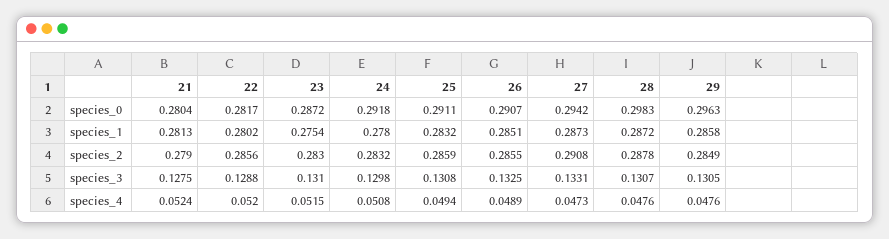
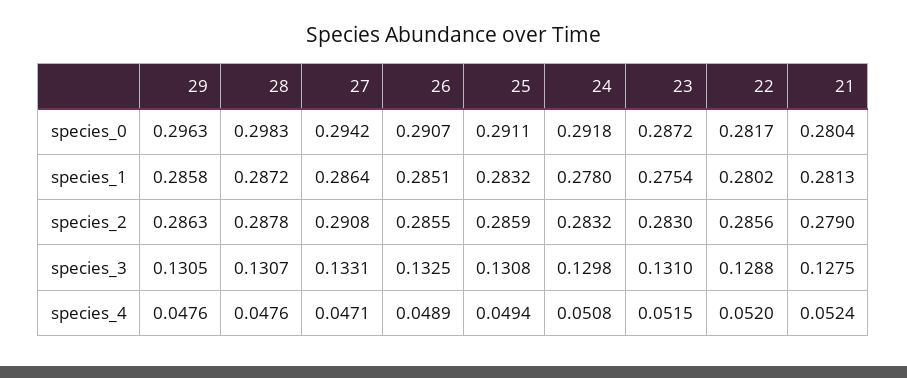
27, species_1: 0.2873 -> 0.2864
29, species_2: 0.2849 -> 0.2863
27, species_4: 0.0473 -> 0.0471

